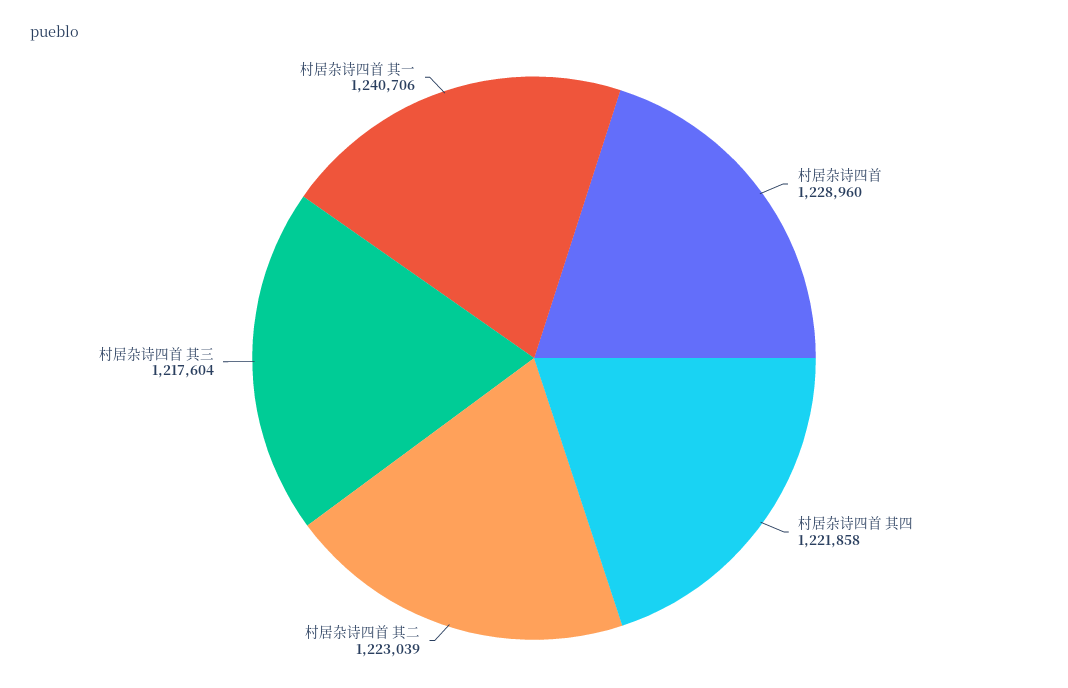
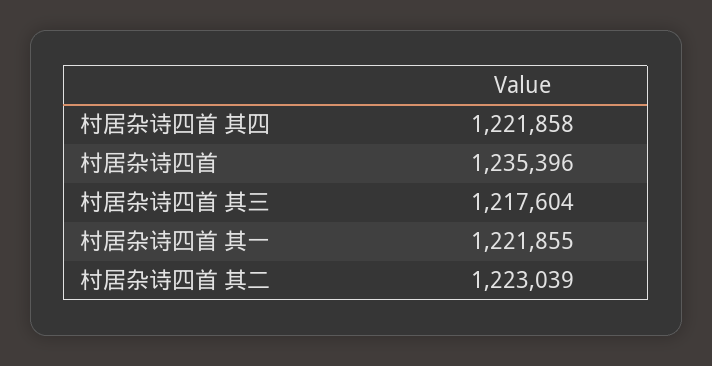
村居杂诗四首: 1228960 -> 1235396
村居杂诗四首 其一: 1240706 -> 1221855

